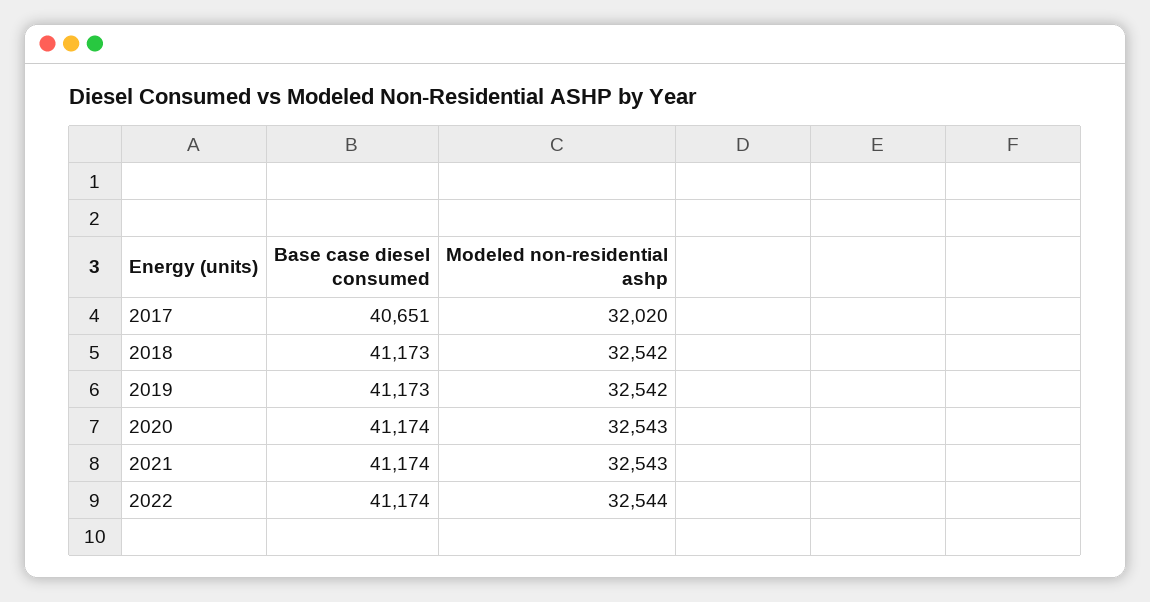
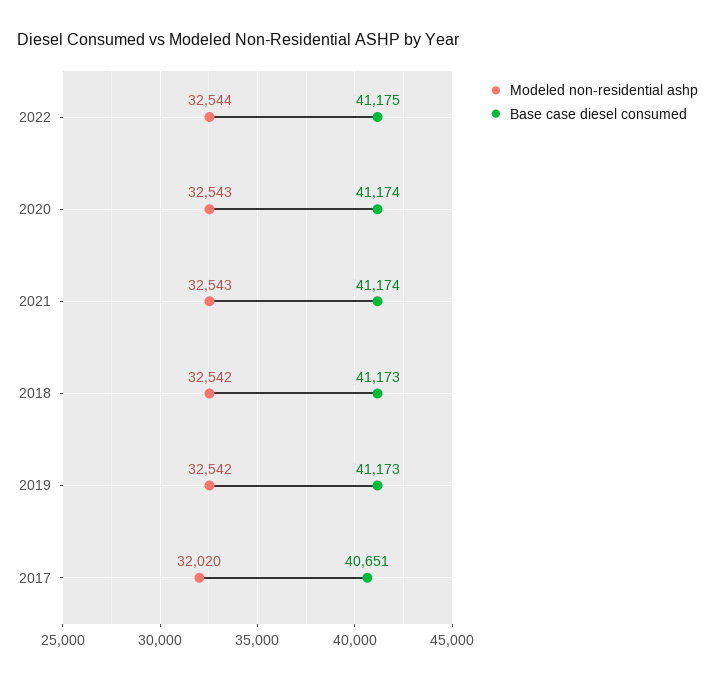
Base case diesel consumed, 2022: 41174 -> 41175

